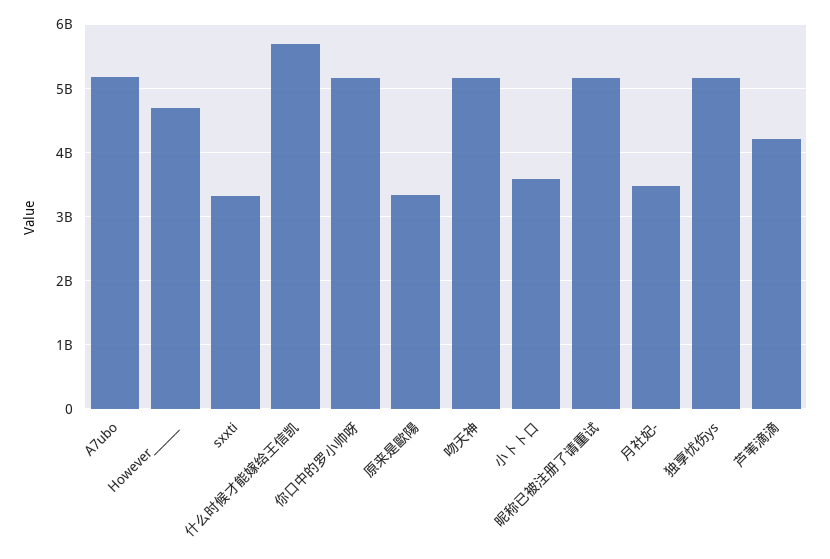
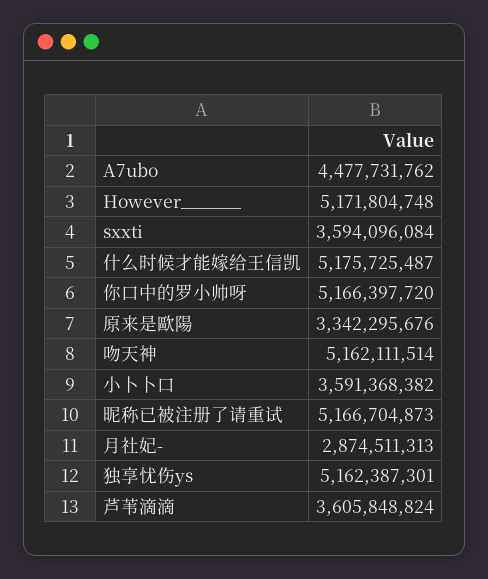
A7ubo: 5200000000 -> 4477731762
However______: 4700000000 -> 5171804748
sxxti: 3300000000 -> 3594096084
什么时候才能嫁给王信凯: 5700000000 -> 5175725487
月社妃-: 3500000000 -> 2874511313
芦苇滴滴: 4200000000 -> 3605848824

